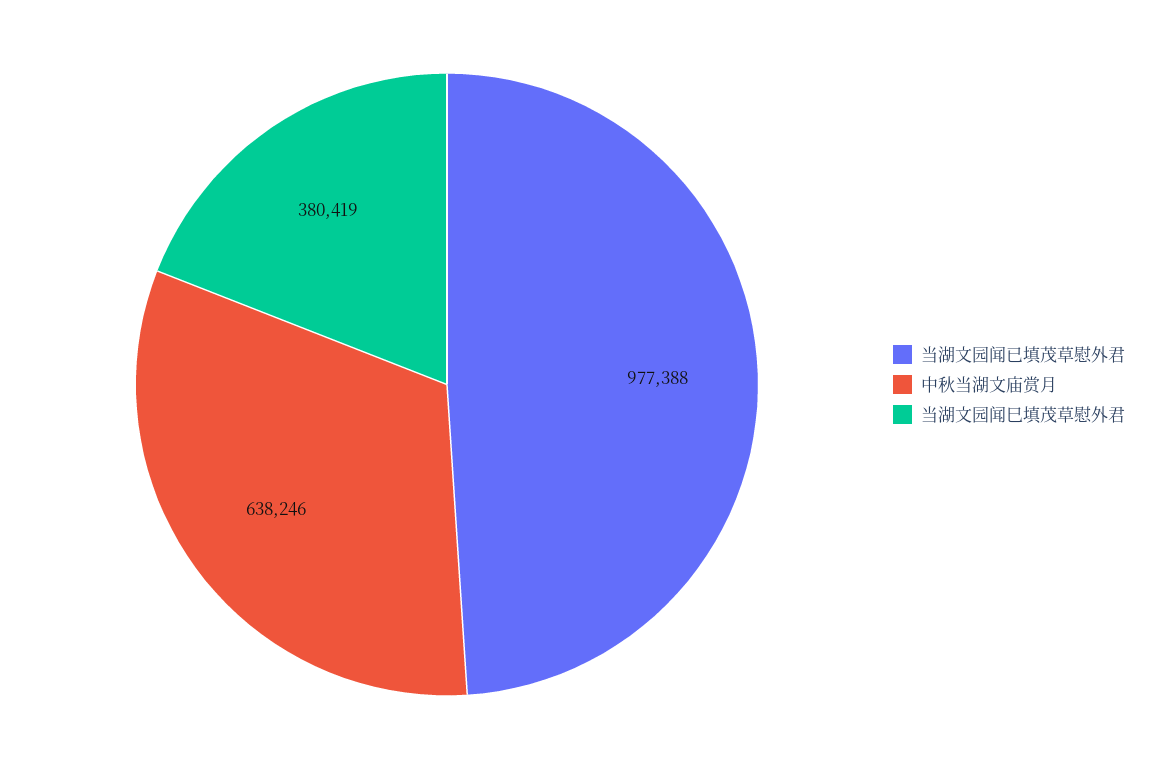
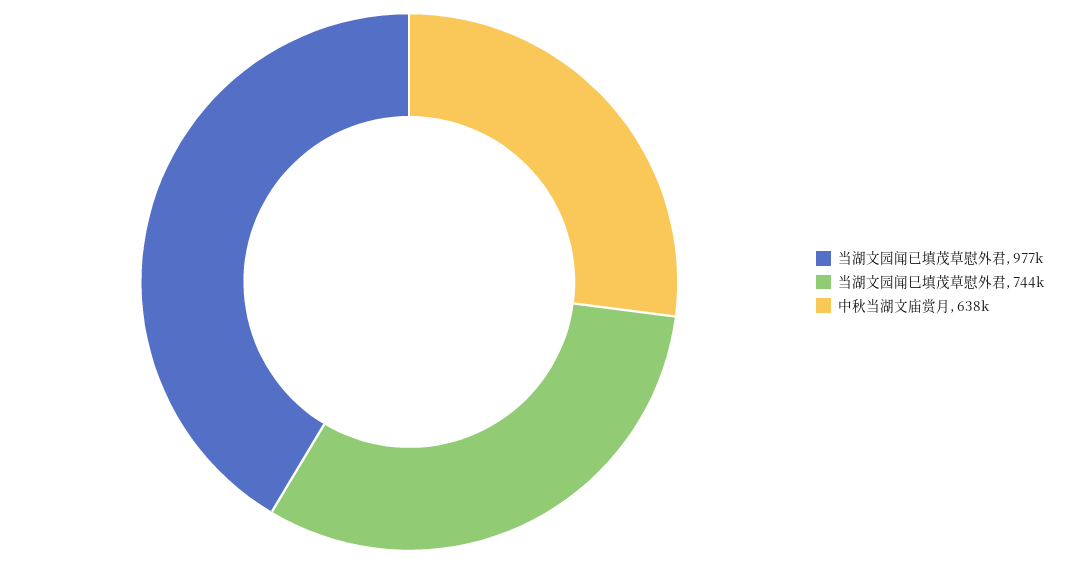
当湖文园闻巳填茂草慰外君: 380419 -> 744000

